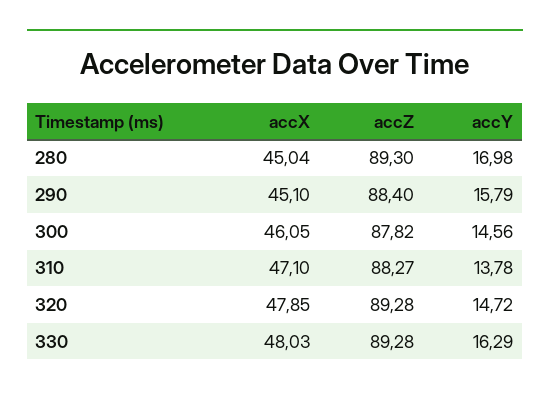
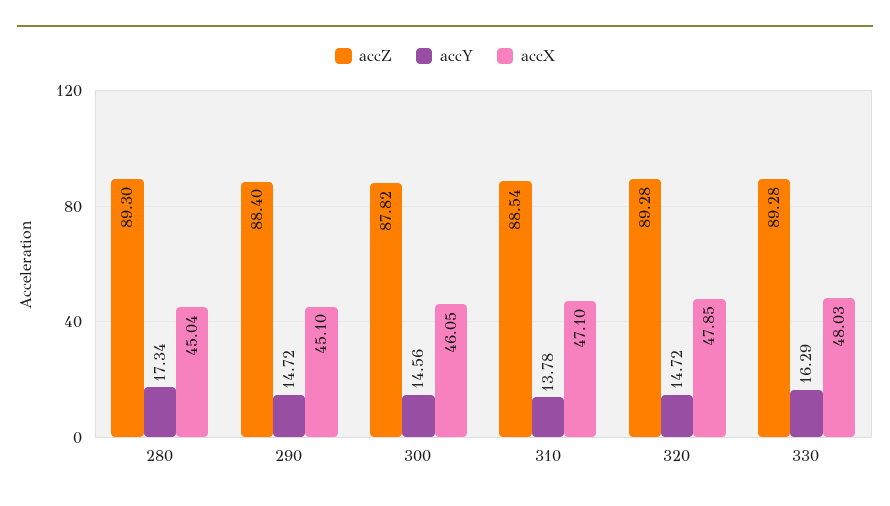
accY, 280: 16.98 -> 17.34
accY, 290: 15.79 -> 14.72
accZ, 310: 88.27 -> 88.54

